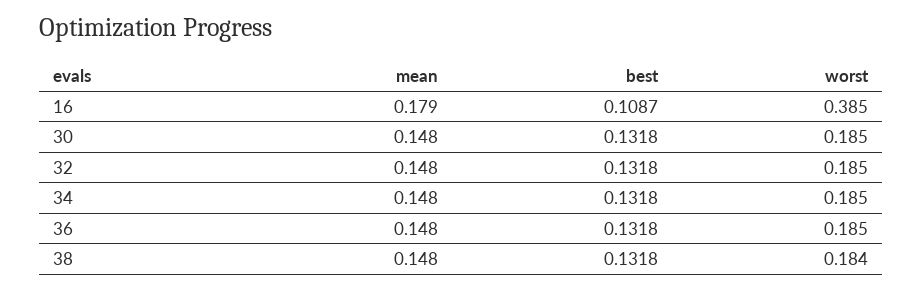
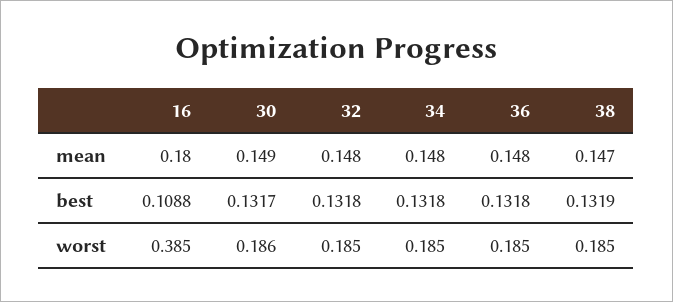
mean, 16: 0.179 -> 0.18
best, 16: 0.1087 -> 0.1088
mean, 30: 0.148 -> 0.149
best, 30: 0.1318 -> 0.1317
worst, 30: 0.185 -> 0.186
mean, 38: 0.148 -> 0.147
best, 38: 0.1318 -> 0.1319
worst, 38: 0.184 -> 0.185

